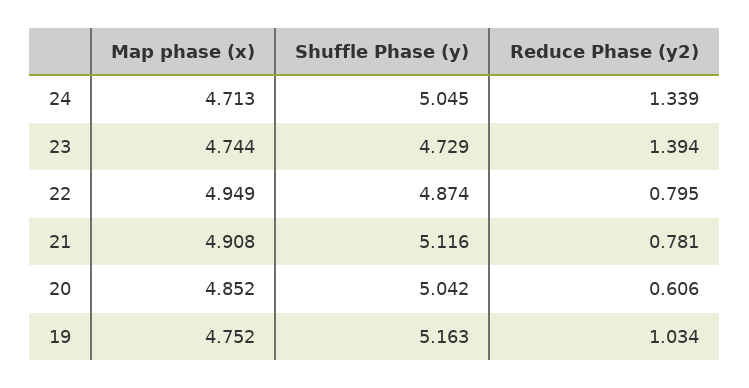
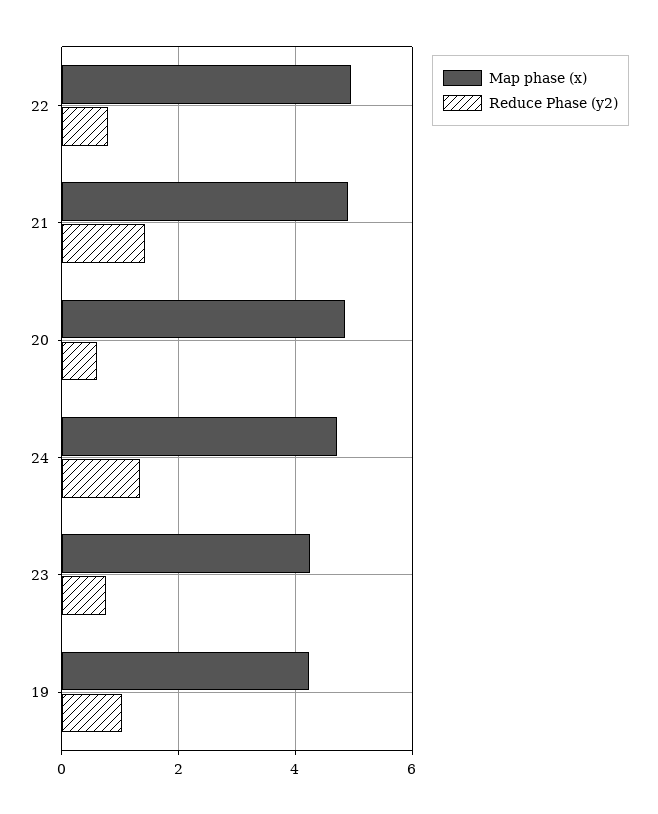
Shuffle Phase (y), 24: 5.045 -> none
Map phase (x), 23: 4.744 -> 4.2
Shuffle Phase (y), 23: 4.729 -> none
Reduce Phase (y2), 23: 1.394 -> 0.8
Shuffle Phase (y), 22: 4.874 -> none
Shuffle Phase (y), 21: 5.116 -> none
Reduce Phase (y2), 21: 0.781 -> 1.4
Shuffle Phase (y), 20: 5.042 -> none
Map phase (x), 19: 4.752 -> 4.2
Shuffle Phase (y), 19: 5.163 -> none

